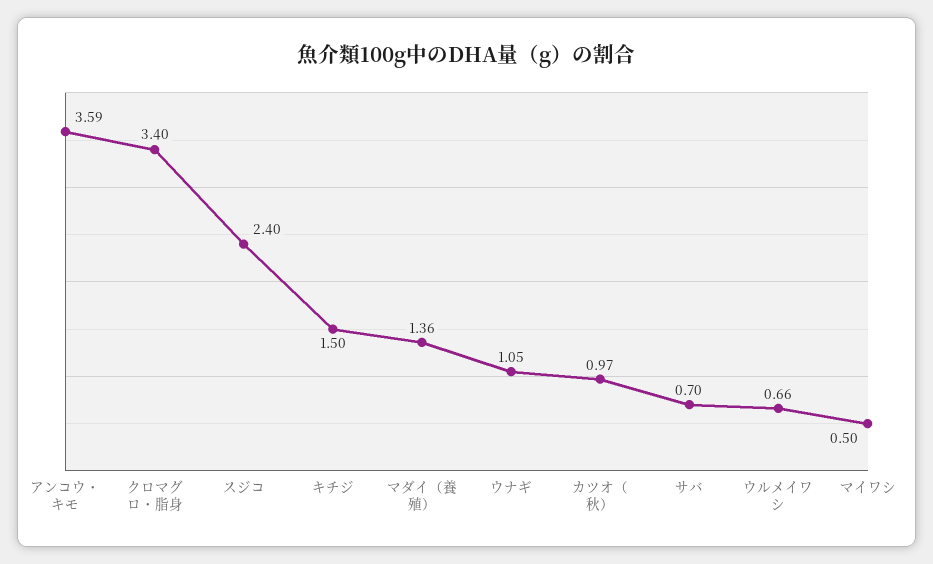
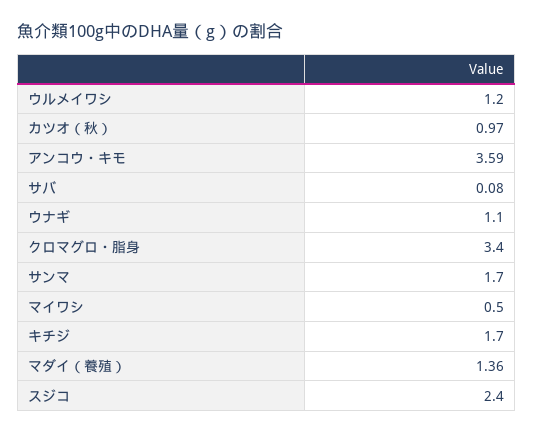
キチジ: 1.5 -> 1.7
ウナギ: 1.05 -> 1.1
サバ: 0.7 -> 0.08
ウルメイワシ: 0.66 -> 1.2
サンマ: none -> 1.7

